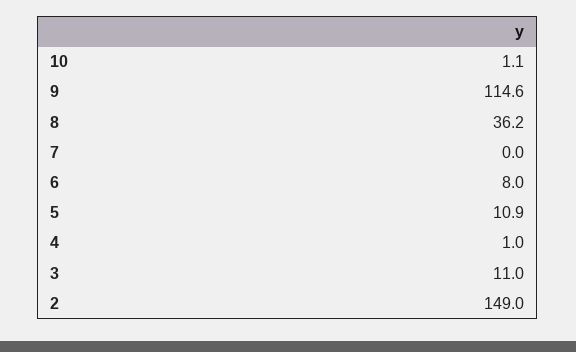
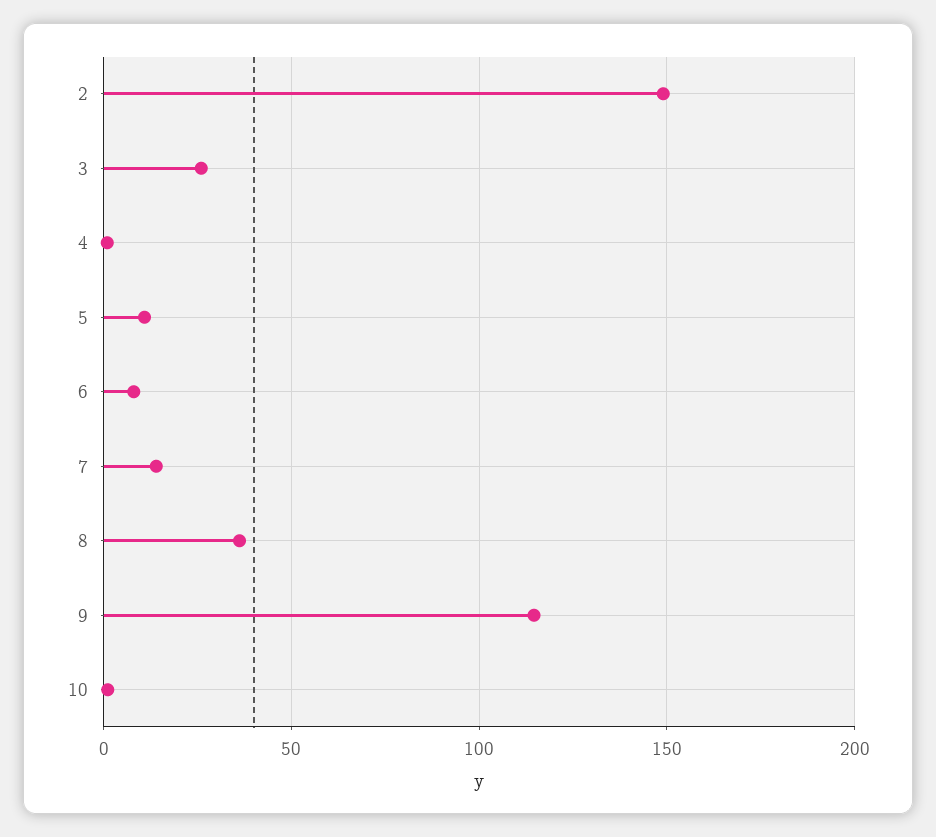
7: 0 -> 15
3: 11 -> 25

